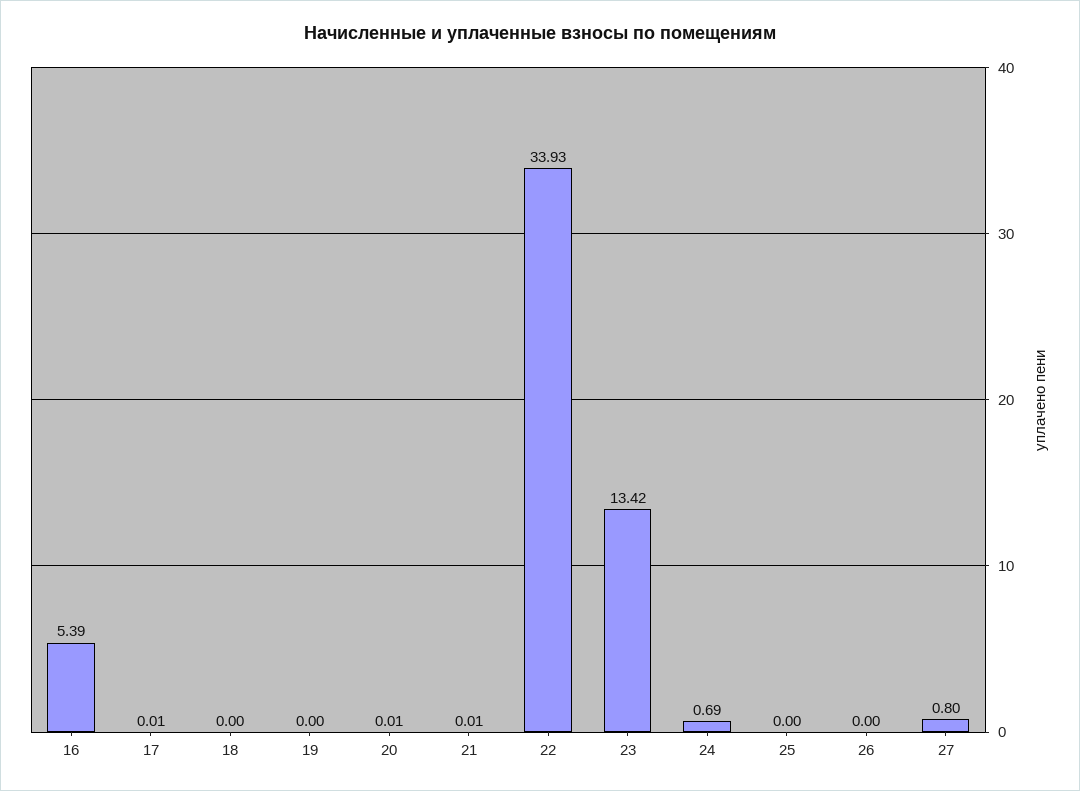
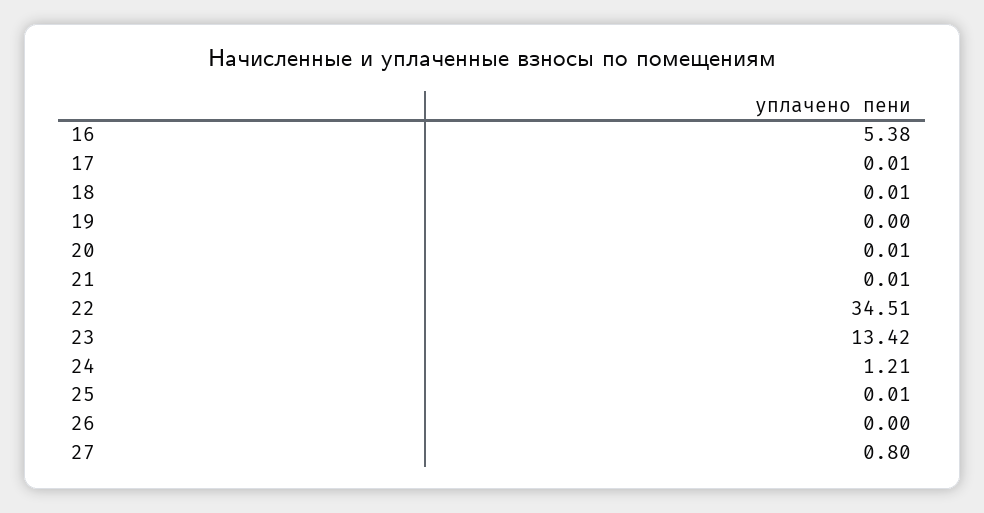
16: 5.39 -> 5.38
18: 0 -> 0.01
22: 33.93 -> 34.51
24: 0.69 -> 1.21
25: 0 -> 0.01

